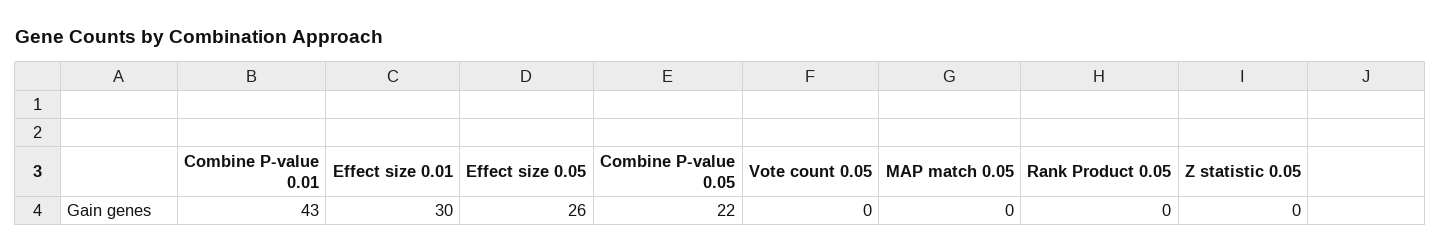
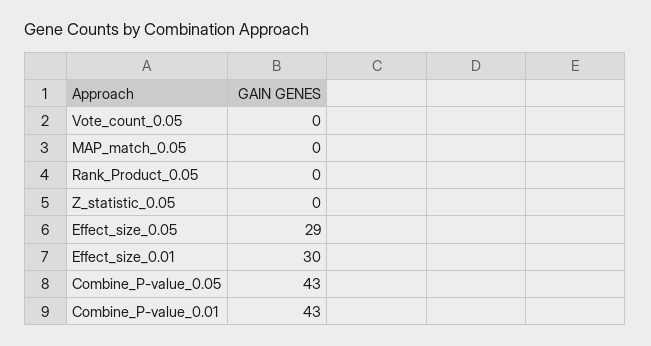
Effect size 0.05: 26 -> 29
Combine P-value 0.05: 22 -> 43

